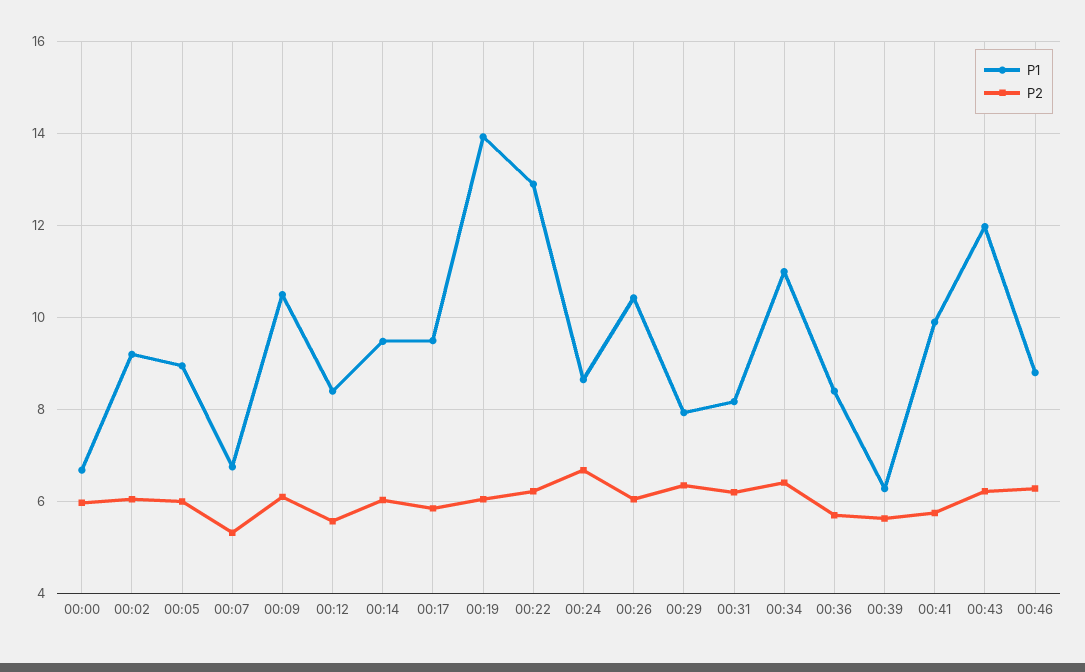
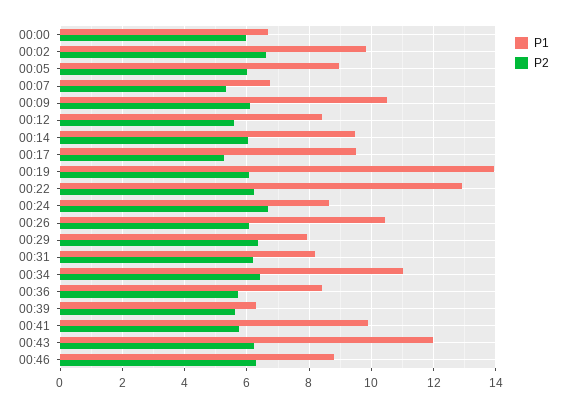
P1, 00:02: 9.2 -> 9.8
P2, 00:02: 6 -> 6.6
P2, 00:17: 5.8 -> 5.2

